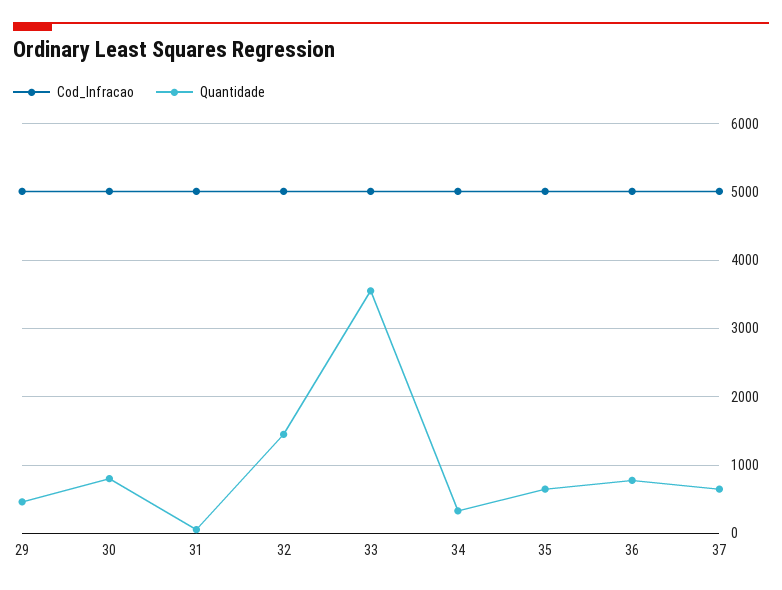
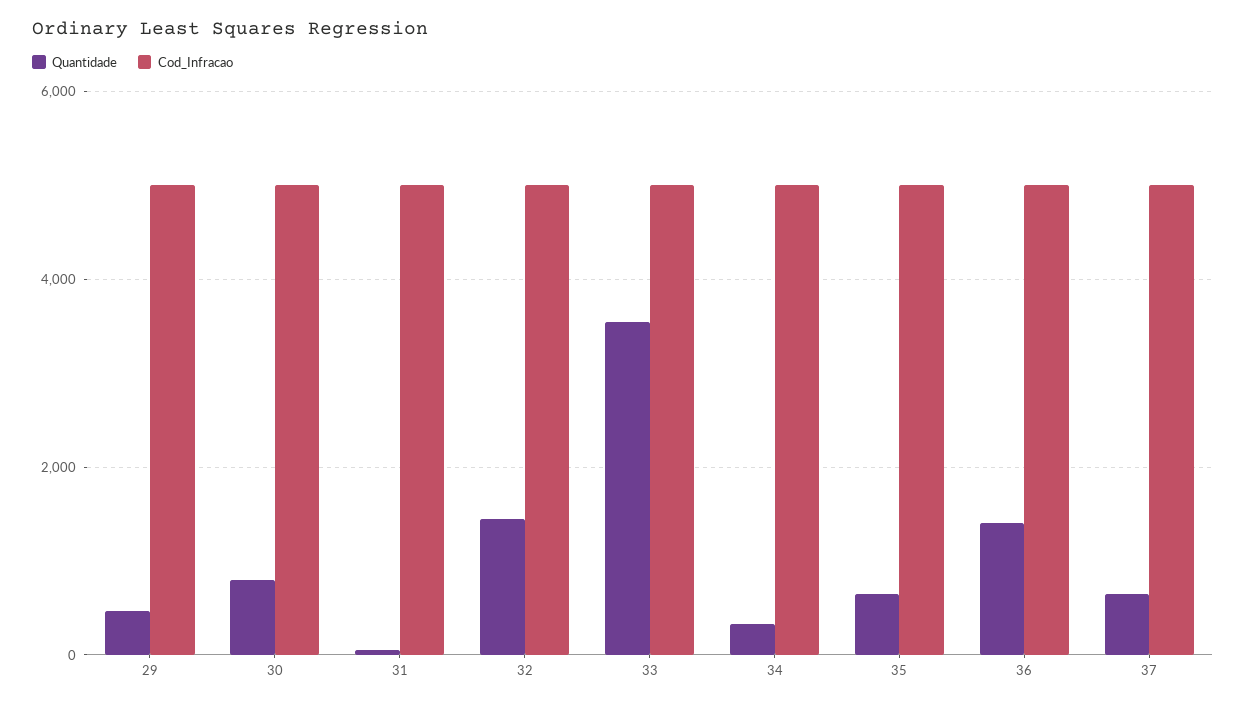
Quantidade, 36: 800 -> 1400

